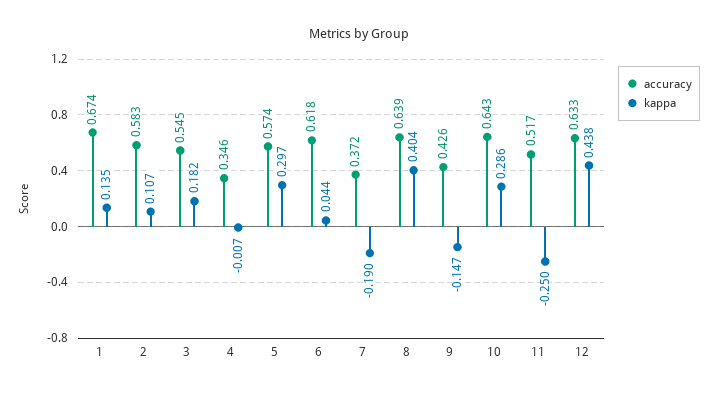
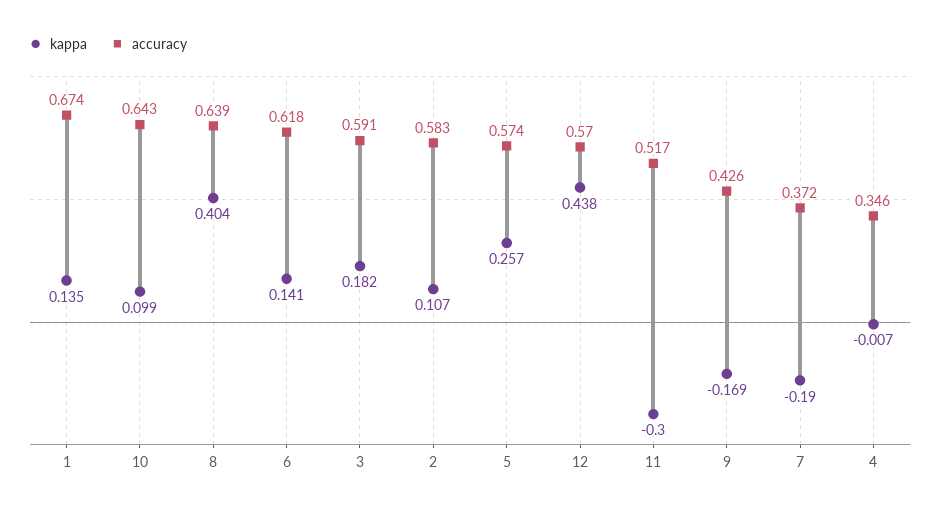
accuracy, 3: 0.545 -> 0.591
kappa, 5: 0.297 -> 0.257
kappa, 6: 0.044 -> 0.141
kappa, 9: -0.147 -> -0.169
kappa, 10: 0.286 -> 0.099
kappa, 11: -0.25 -> -0.3
accuracy, 12: 0.633 -> 0.57

